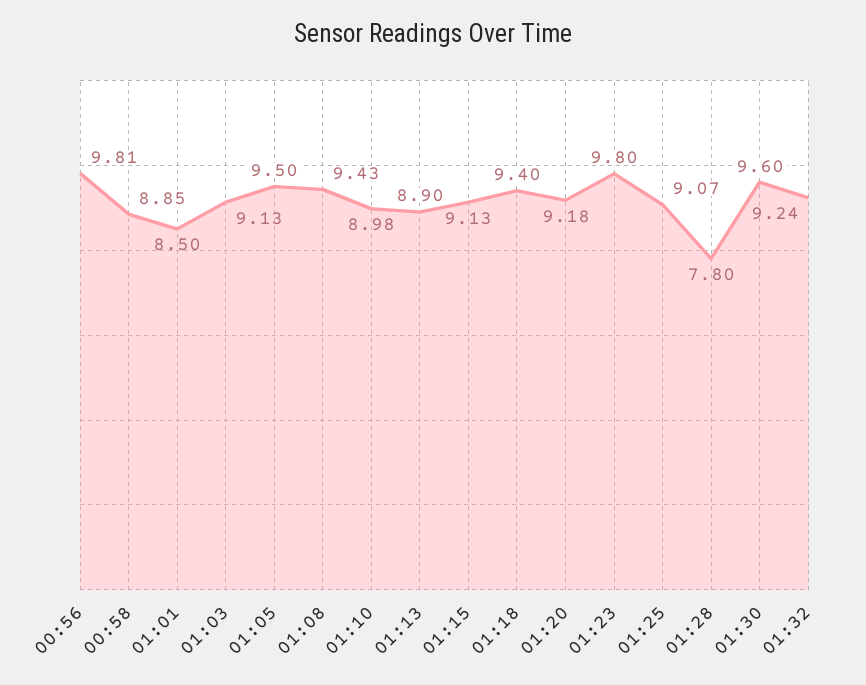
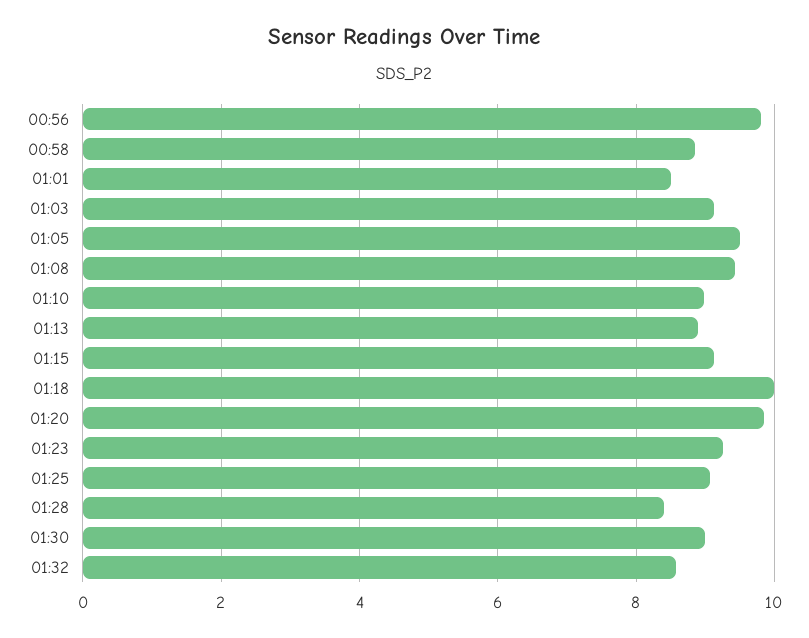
01:18: 9.4 -> 10
01:20: 9.18 -> 9.8
01:23: 9.8 -> 9.2
01:28: 7.8 -> 8.4
01:30: 9.6 -> 9
01:32: 9.24 -> 8.6

